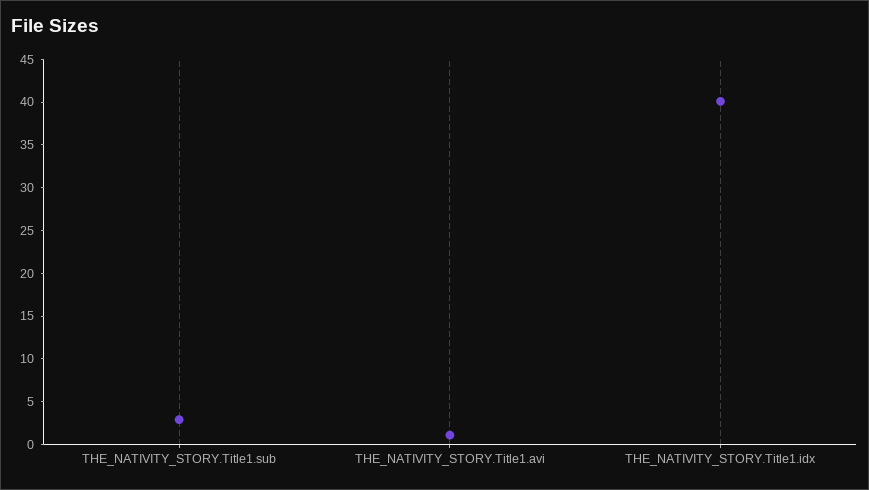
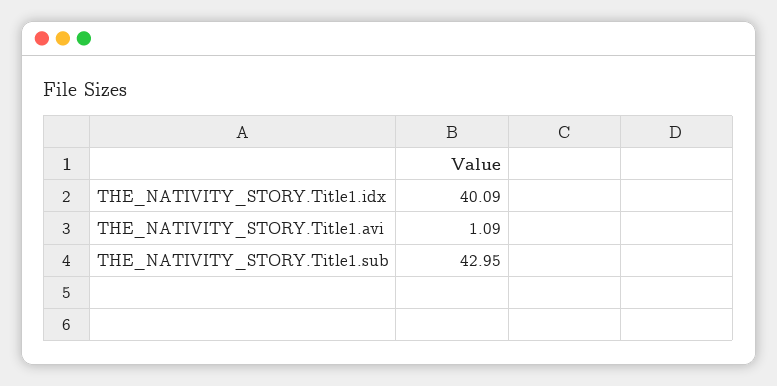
THE_NATIVITY_STORY.Title1.sub: 3 -> 42.95

